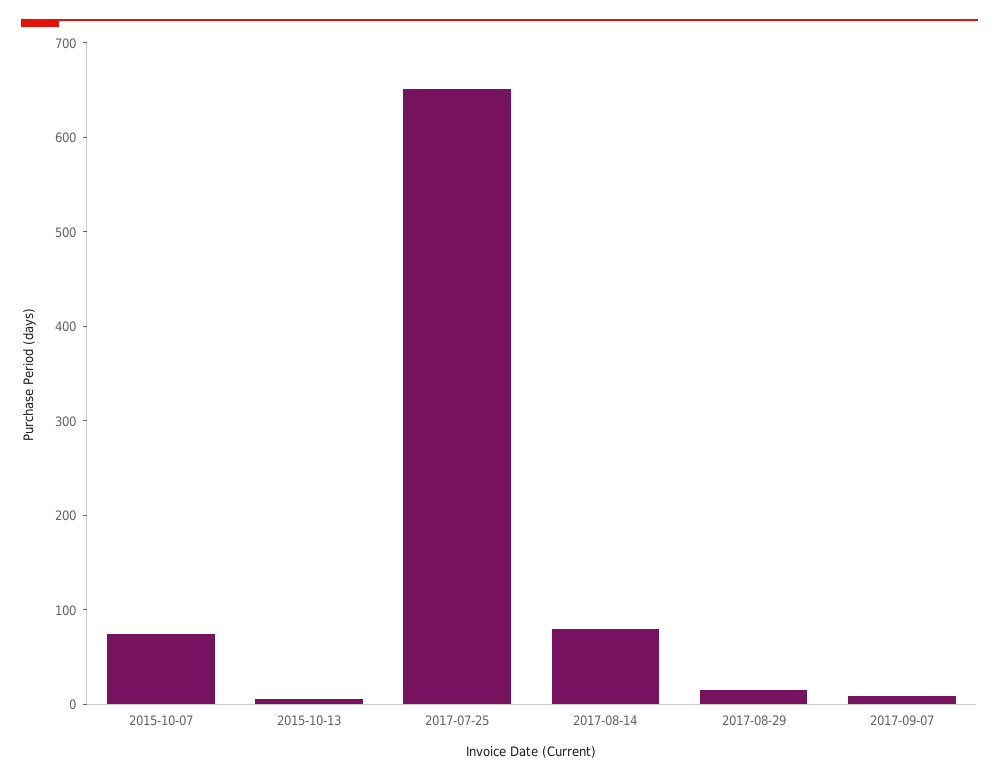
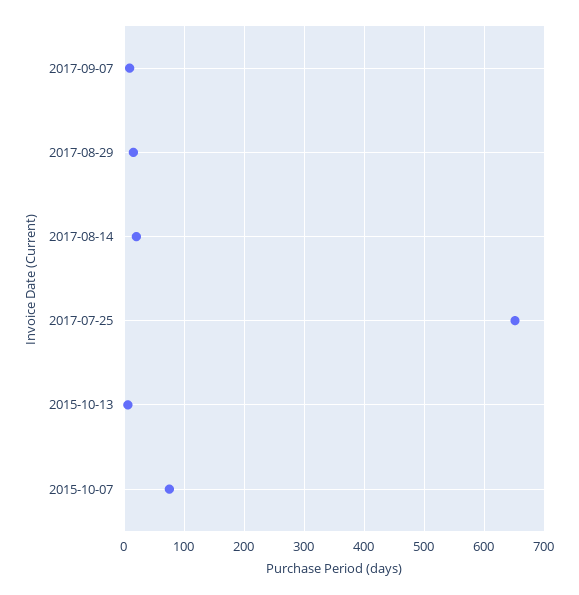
2017-08-14: 80 -> 20

